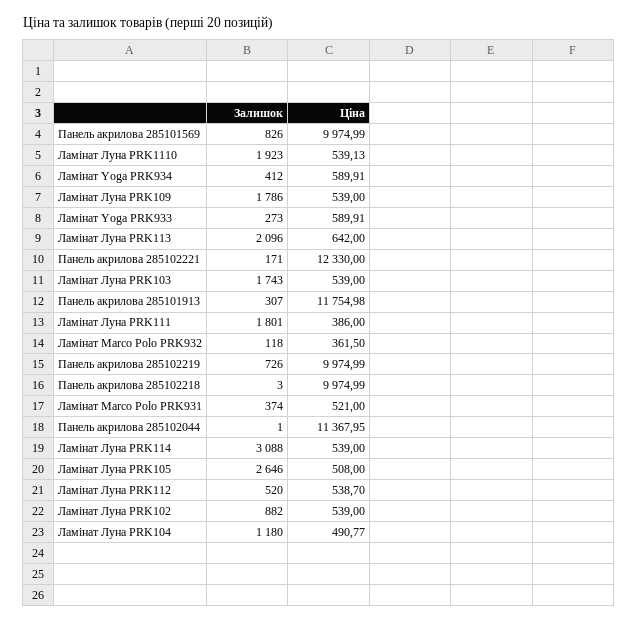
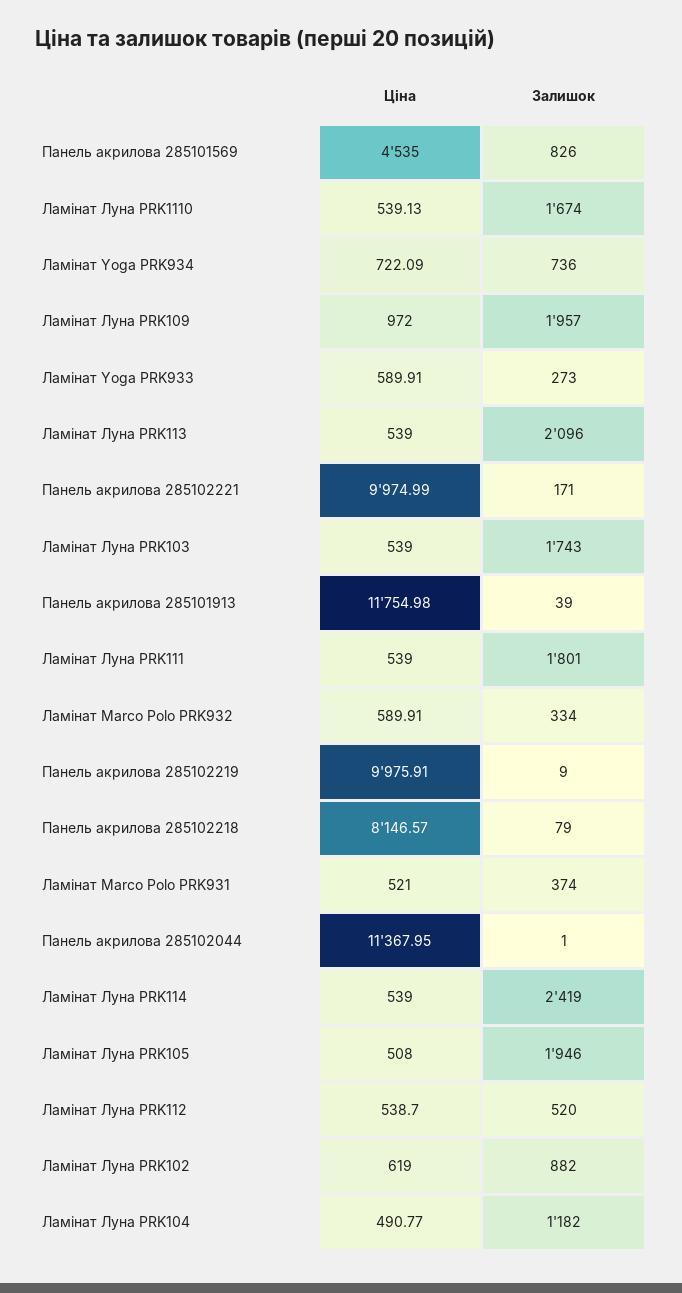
Ціна, Панель акрилова 285101569: 9974.99 -> 4535
Залишок, Ламінат Луна PRK1110: 1923 -> 1674
Залишок, Ламінат Yoga PRK934: 412 -> 736
Ціна, Ламінат Yoga PRK934: 589.91 -> 722.09
Залишок, Ламінат Луна PRK109: 1786 -> 1957
Ціна, Ламінат Луна PRK109: 539 -> 972
Ціна, Ламінат Луна PRK113: 642 -> 539
Ціна, Панель акрилова 285102221: 12330 -> 9974.99
Залишок, Панель акрилова 285101913: 307 -> 39
Ціна, Ламінат Луна PRK111: 386 -> 539
Залишок, Ламінат Marco Polo PRK932: 118 -> 334
Ціна, Ламінат Marco Polo PRK932: 361.5 -> 589.91
Залишок, Панель акрилова 285102219: 726 -> 9
Ціна, Панель акрилова 285102219: 9974.99 -> 9975.91
Залишок, Панель акрилова 285102218: 3 -> 79
Ціна, Панель акрилова 285102218: 9974.99 -> 8146.57
Залишок, Ламінат Луна PRK114: 3088 -> 2419
Залишок, Ламінат Луна PRK105: 2646 -> 1946
Ціна, Ламінат Луна PRK102: 539 -> 619
Залишок, Ламінат Луна PRK104: 1180 -> 1182

